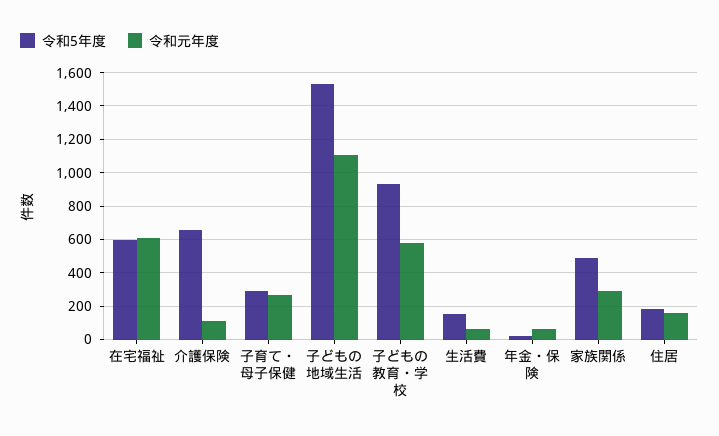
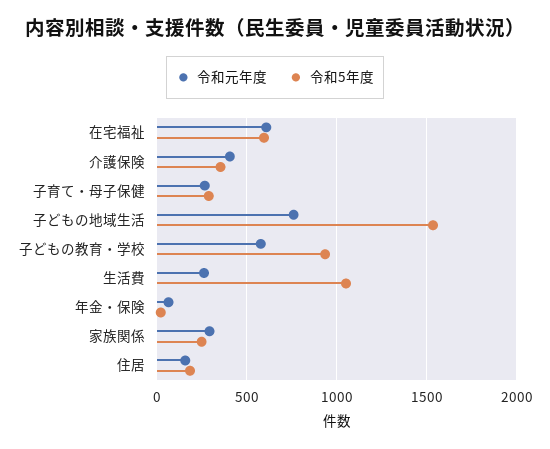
令和5年度, 介護保険: 650 -> 350
令和元年度, 介護保険: 100 -> 400
令和元年度, 子どもの地域生活: 1100 -> 750
令和5年度, 生活費: 150 -> 1050
令和元年度, 生活費: 50 -> 250
令和5年度, 家族関係: 500 -> 250

